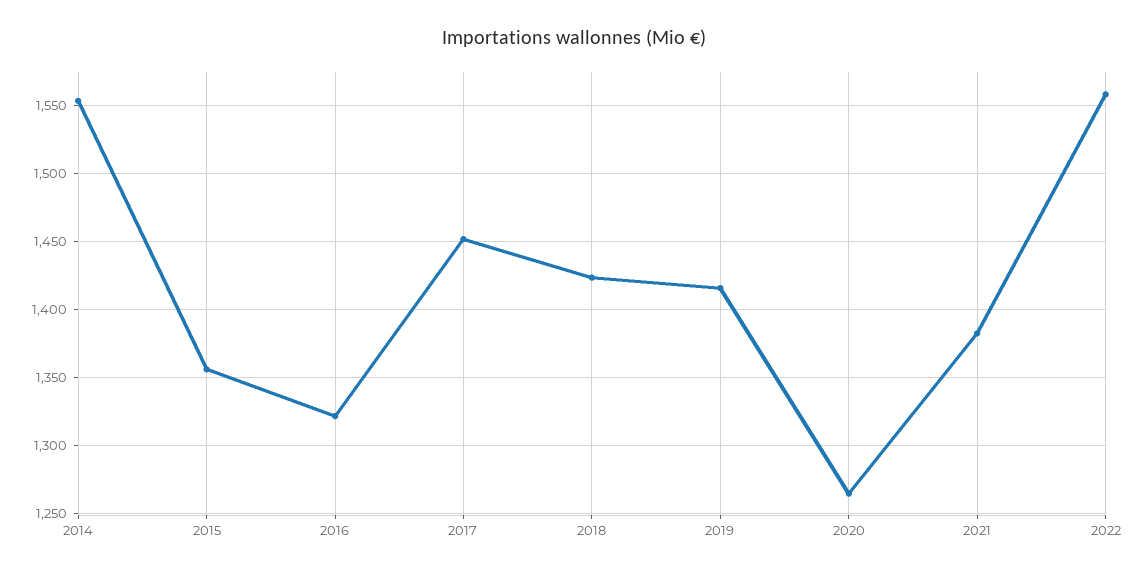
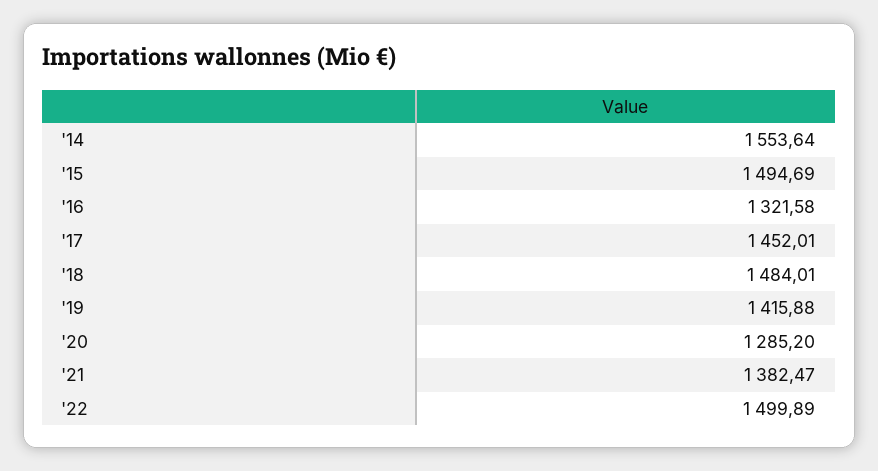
2015: 1355 -> 1494.69
2018: 1425 -> 1484.01
2020: 1265 -> 1285.2
2022: 1560 -> 1499.89

